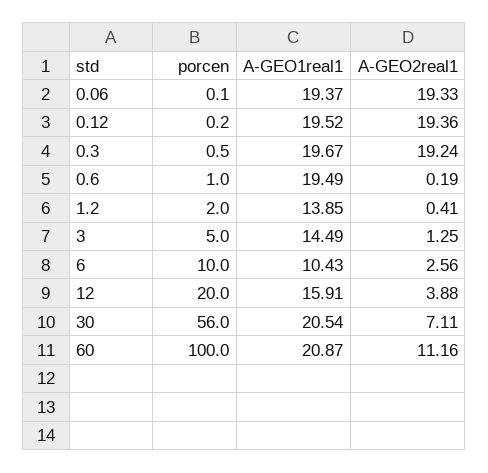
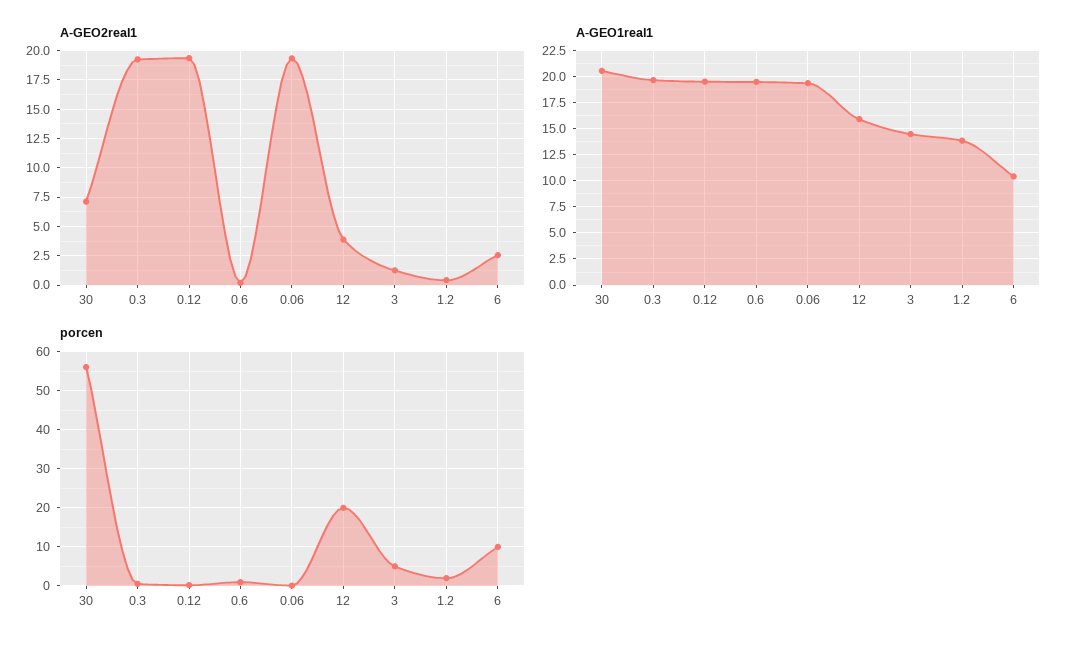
porcen, 60: 100 -> none
A-GEO1real1, 60: 20.87 -> none
A-GEO2real1, 60: 11.16 -> none

